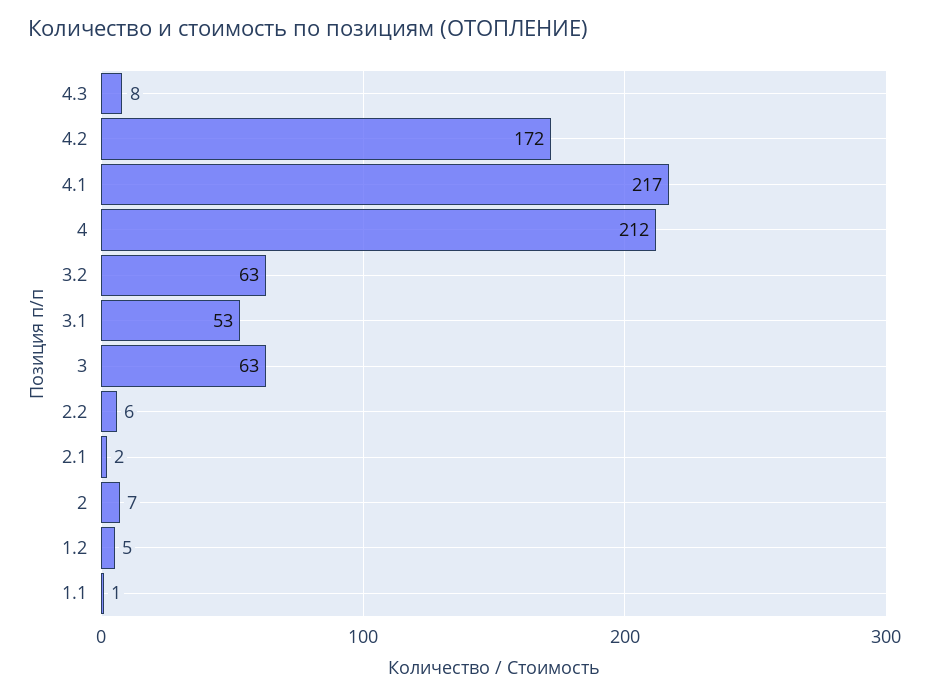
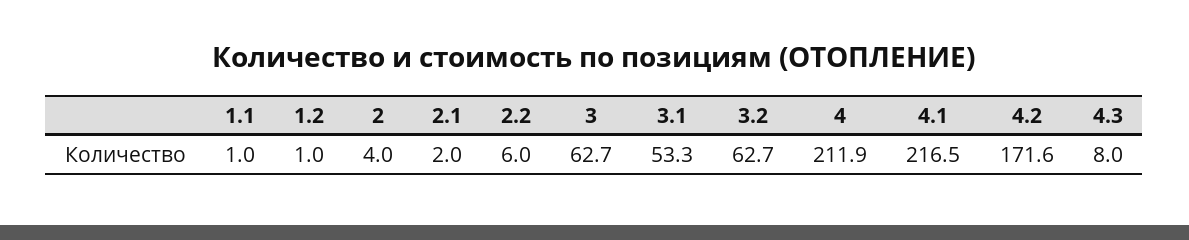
2: 7 -> 4
1.2: 5 -> 1

